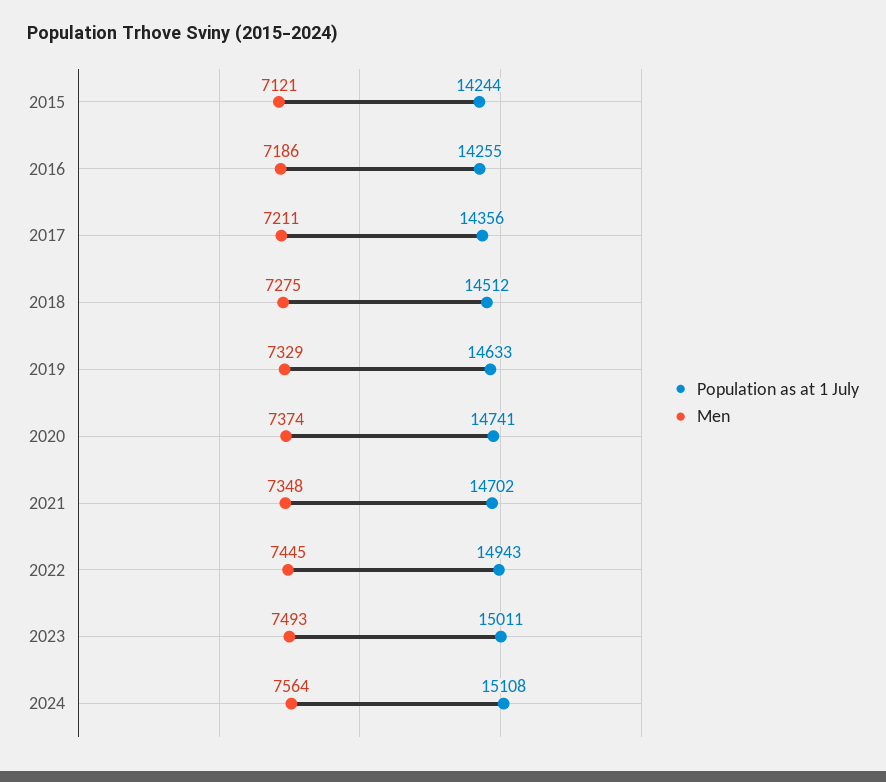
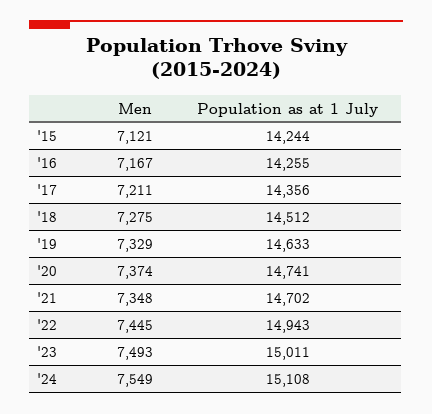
Men, 2016: 7186 -> 7167
Men, 2024: 7564 -> 7549

